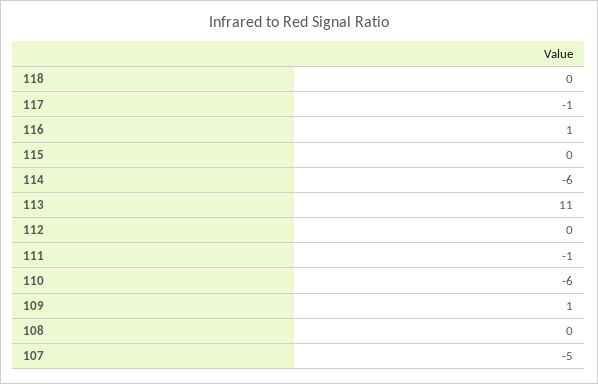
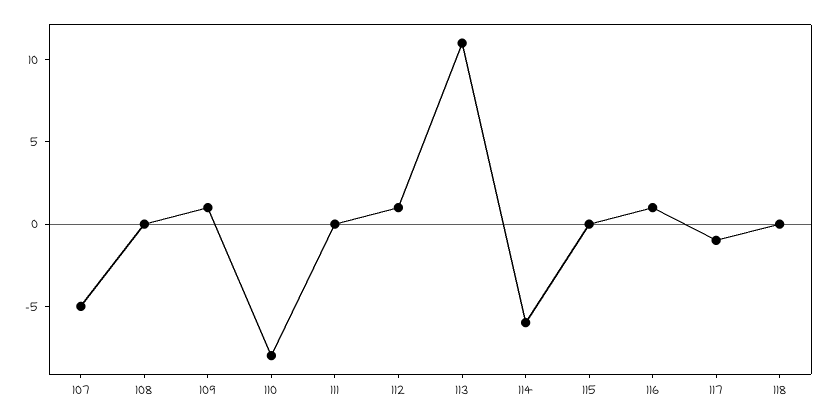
112: 0 -> 1
111: -1 -> 0
110: -6 -> -8

